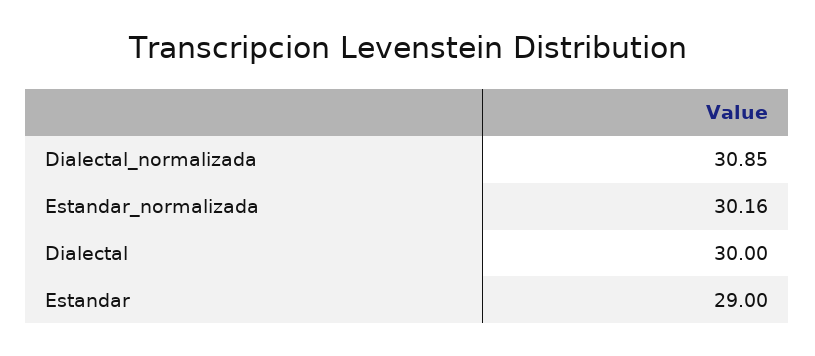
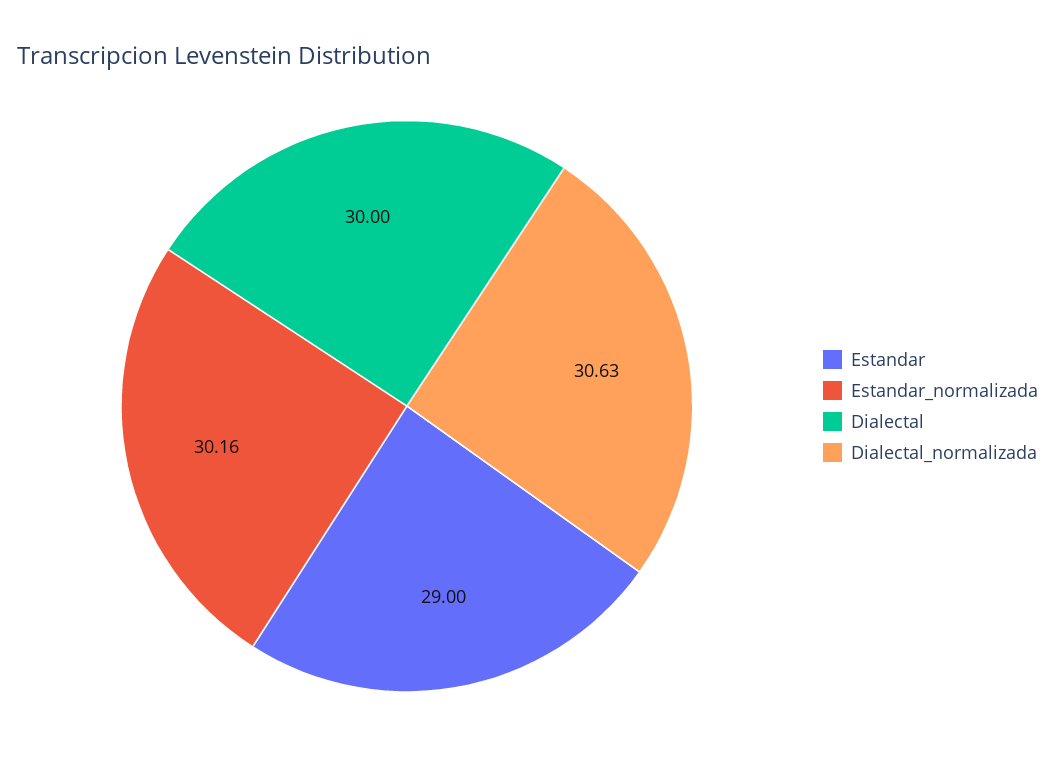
Dialectal_normalizada: 30.85 -> 30.63

